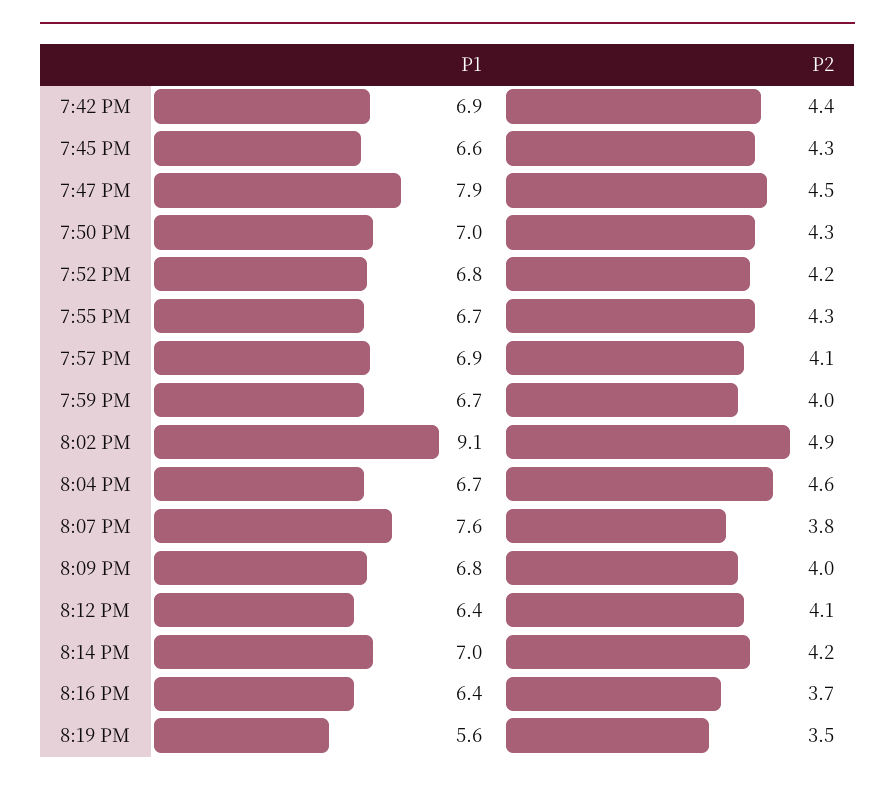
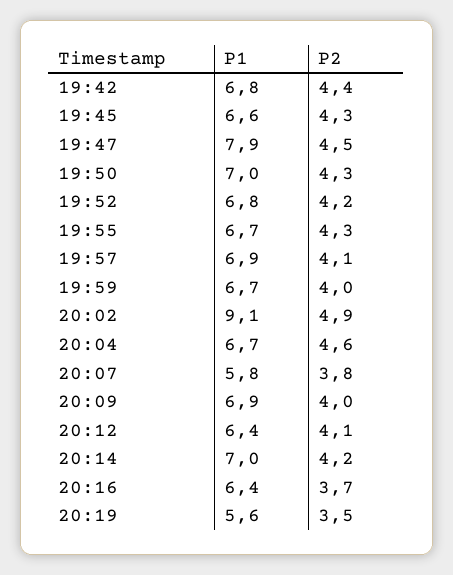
P1, 7:42 PM: 6.9 -> 6.8
P1, 8:07 PM: 7.6 -> 5.8
P1, 8:09 PM: 6.8 -> 6.9

